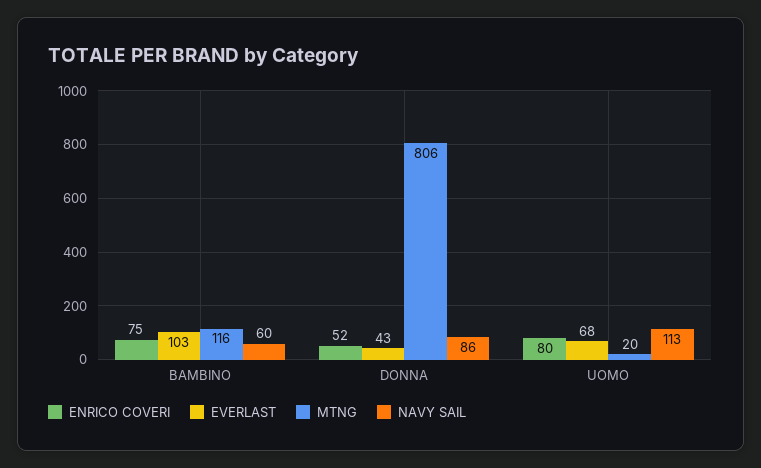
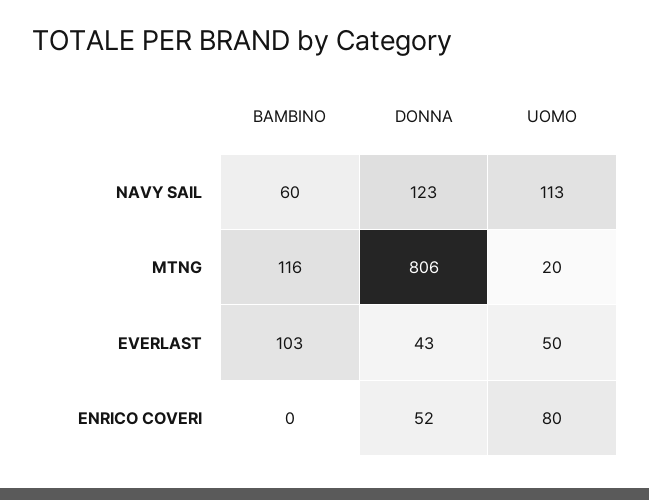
ENRICO COVERI, BAMBINO: 75 -> 0
NAVY SAIL, DONNA: 86 -> 123
EVERLAST, UOMO: 68 -> 50

